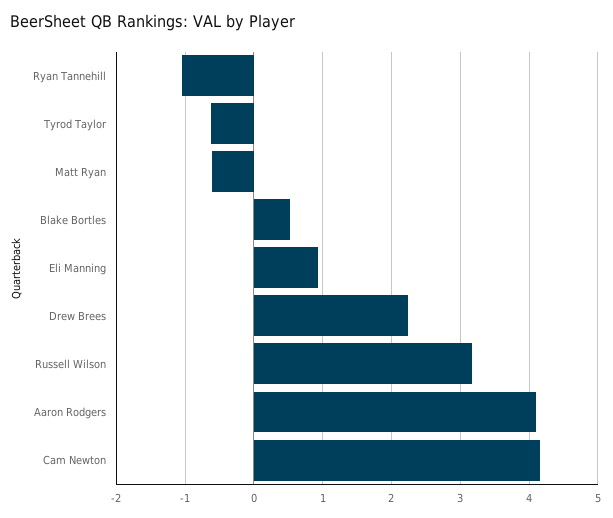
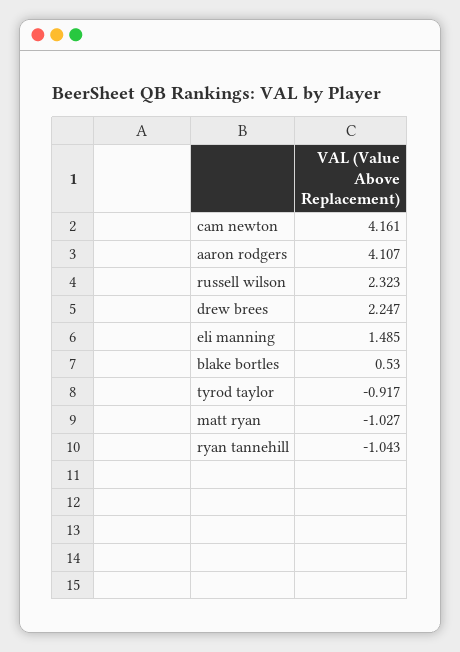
Tyrod Taylor: -0.6 -> -0.917
Matt Ryan: -0.6 -> -1.027
Eli Manning: 0.9 -> 1.485
Russell Wilson: 3.2 -> 2.323

